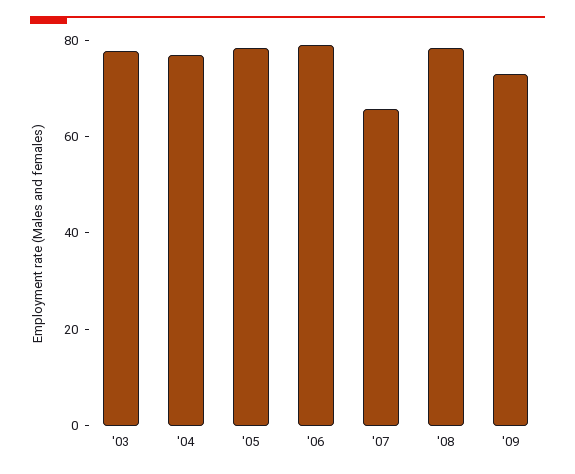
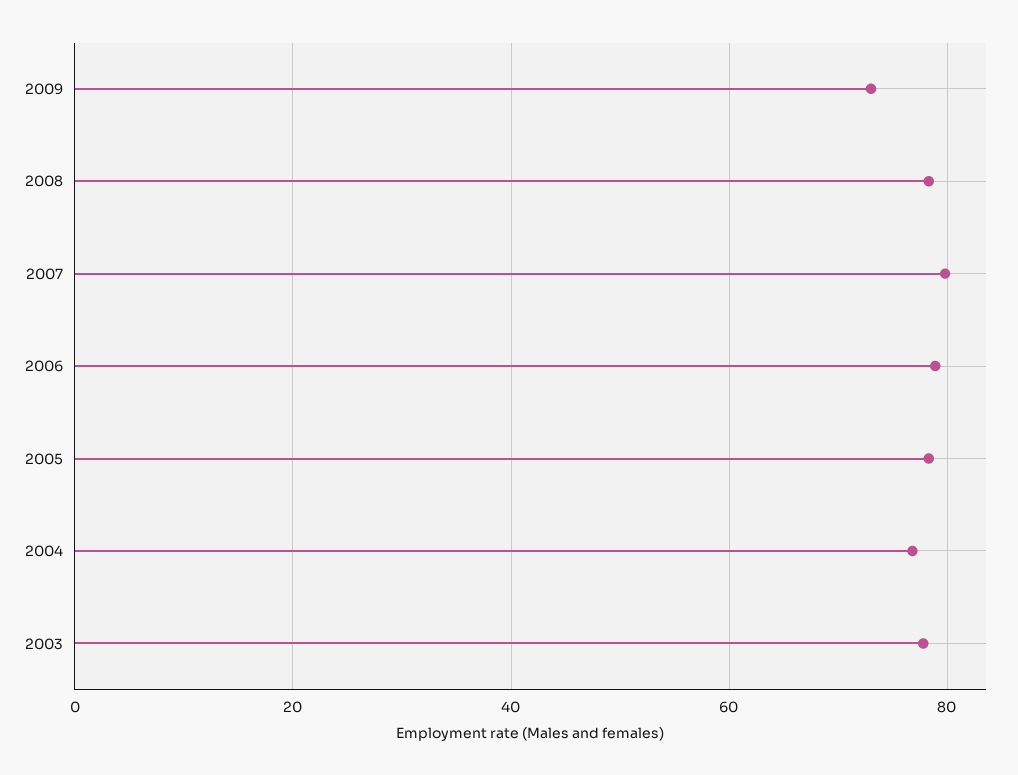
'07: 65 -> 80

